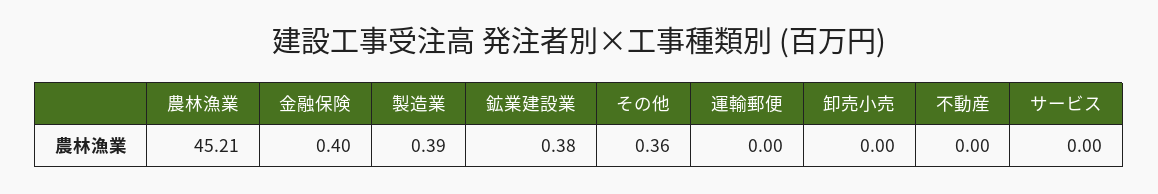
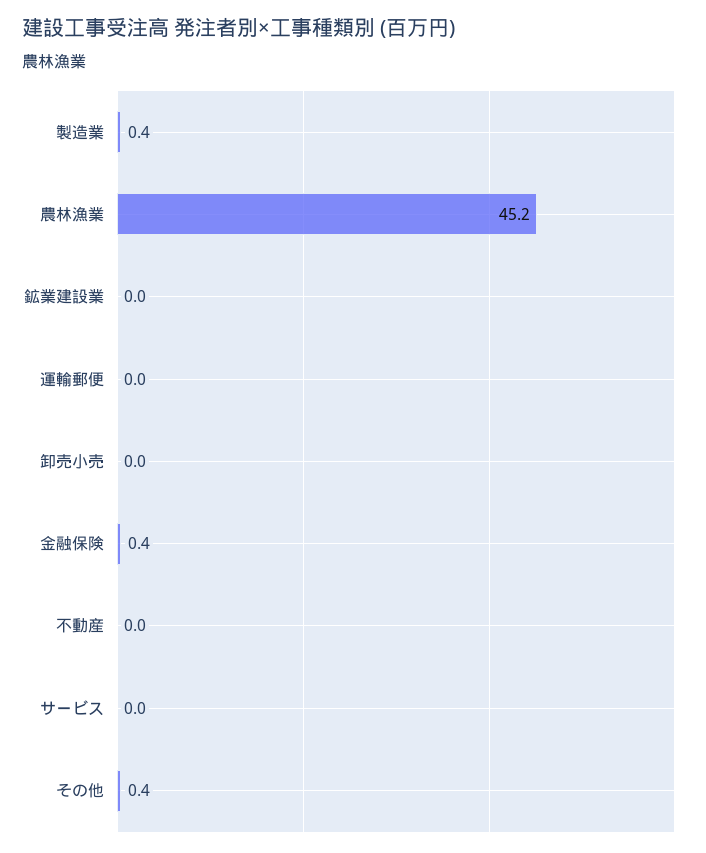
鉱業建設業: 0.38 -> 0

